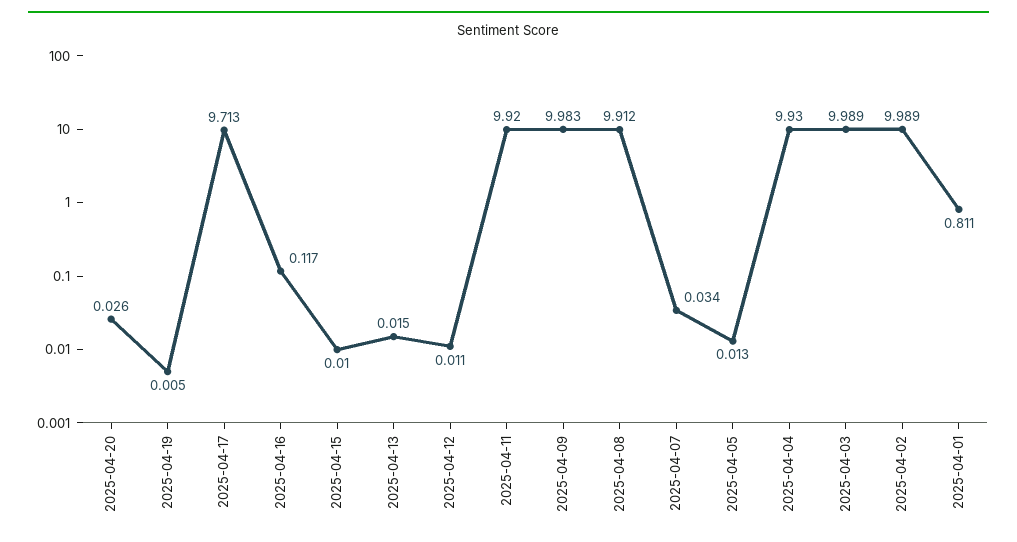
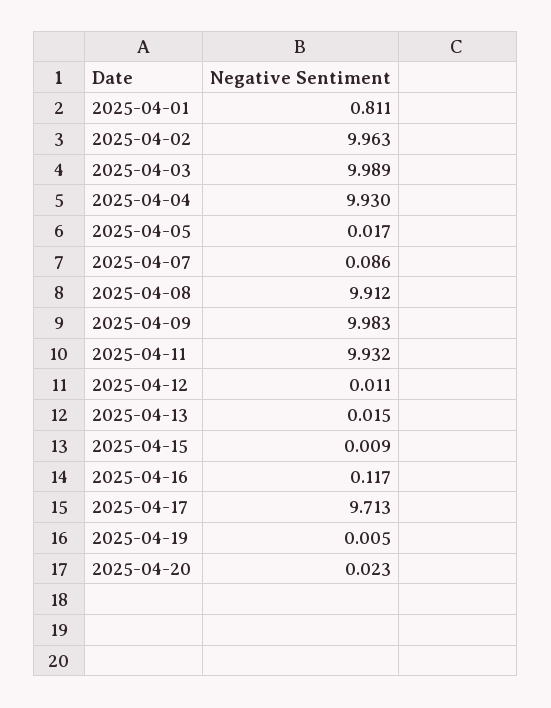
2025-04-20: 0.026 -> 0.023
2025-04-15: 0.01 -> 0.009
2025-04-11: 9.92 -> 9.932
2025-04-07: 0.034 -> 0.086
2025-04-05: 0.013 -> 0.017
2025-04-02: 9.989 -> 9.963

